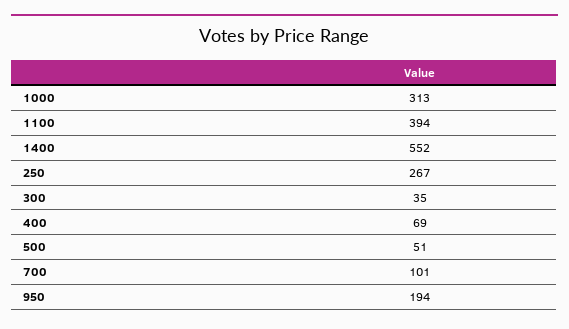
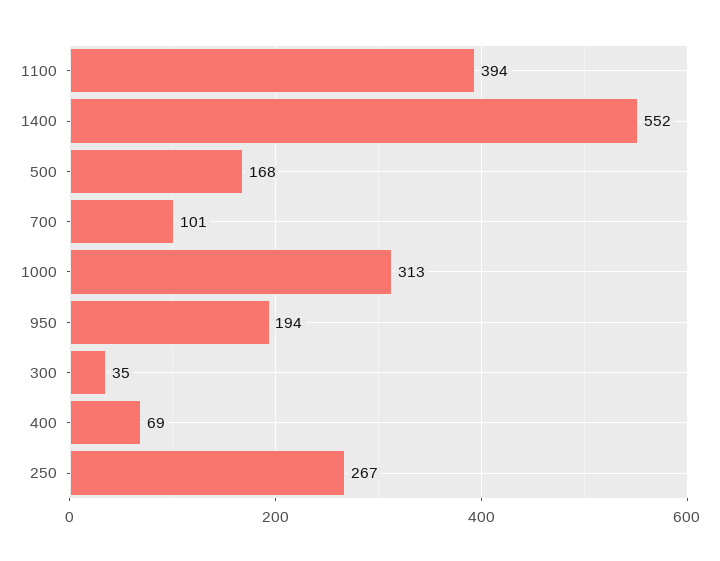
500: 51 -> 168

